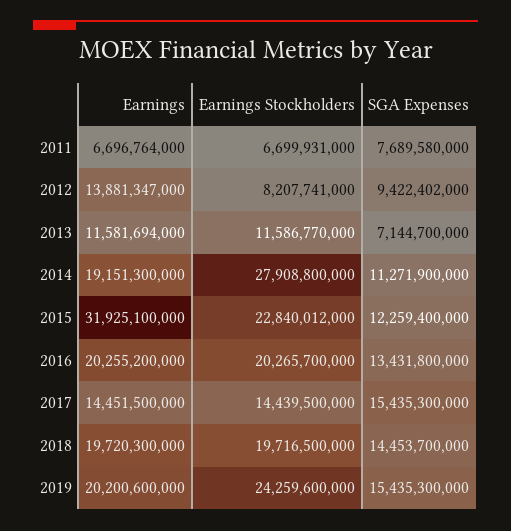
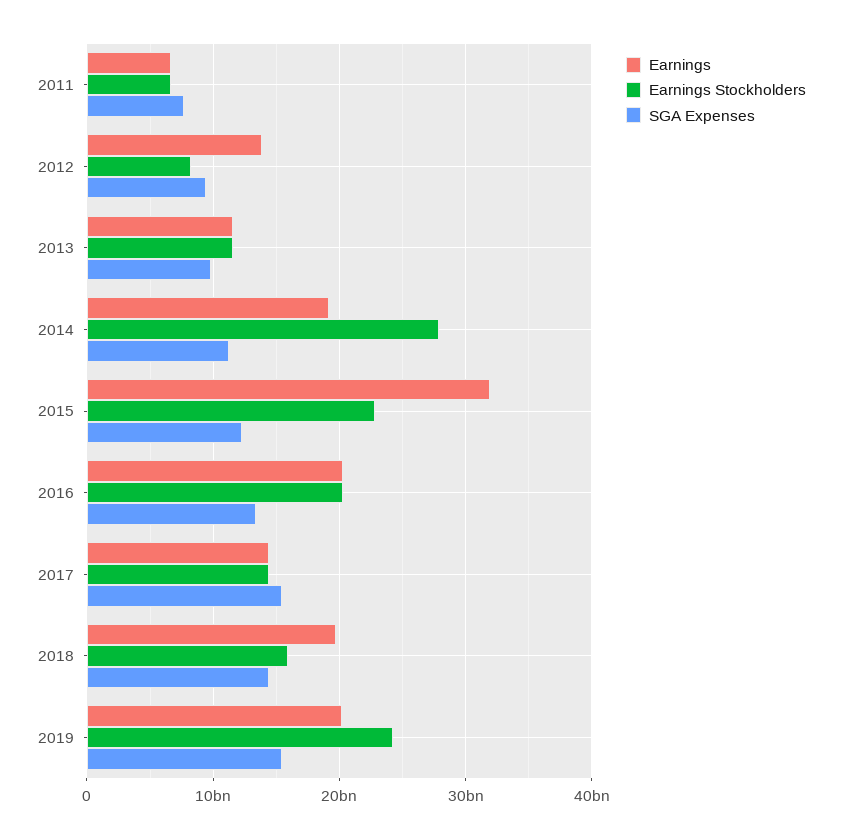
SGA Expenses, 2013: 7144700000 -> 10000000000
Earnings Stockholders, 2018: 19716500000 -> 16000000000

